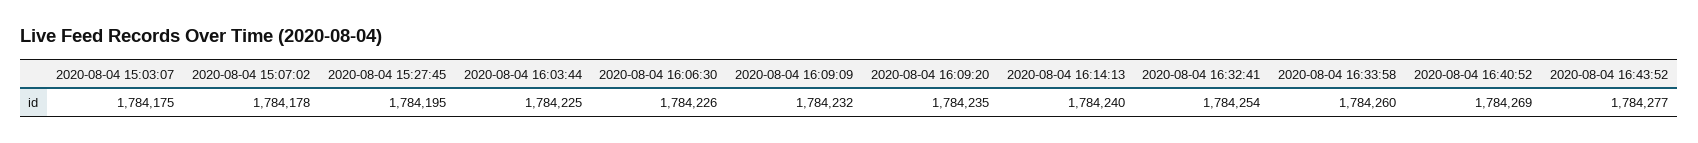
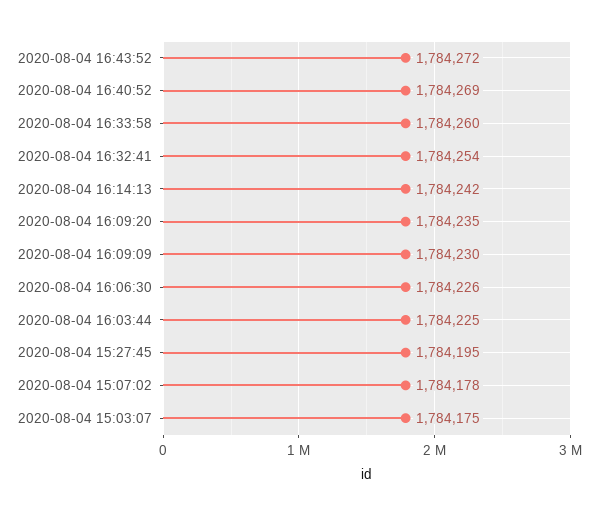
2020-08-04 16:09:09: 1784232 -> 1784230
2020-08-04 16:14:13: 1784240 -> 1784242
2020-08-04 16:43:52: 1784277 -> 1784272

